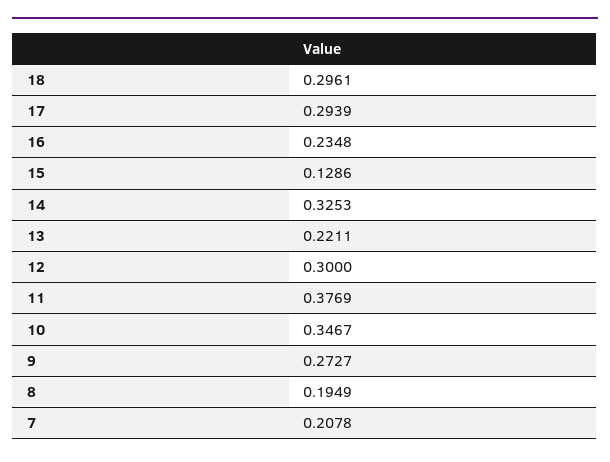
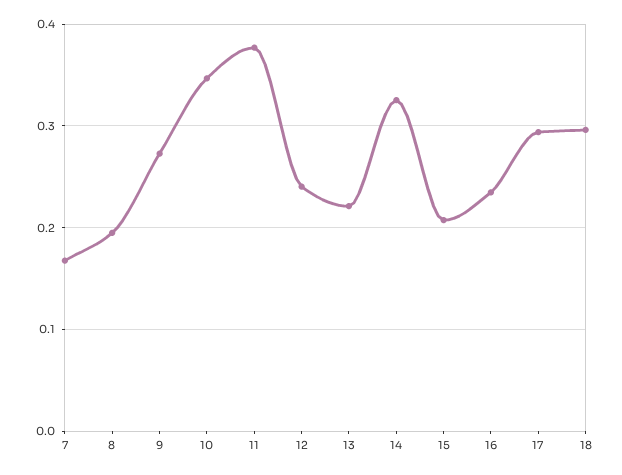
15: 0.1286 -> 0.21
12: 0.3 -> 0.24
7: 0.2078 -> 0.17

